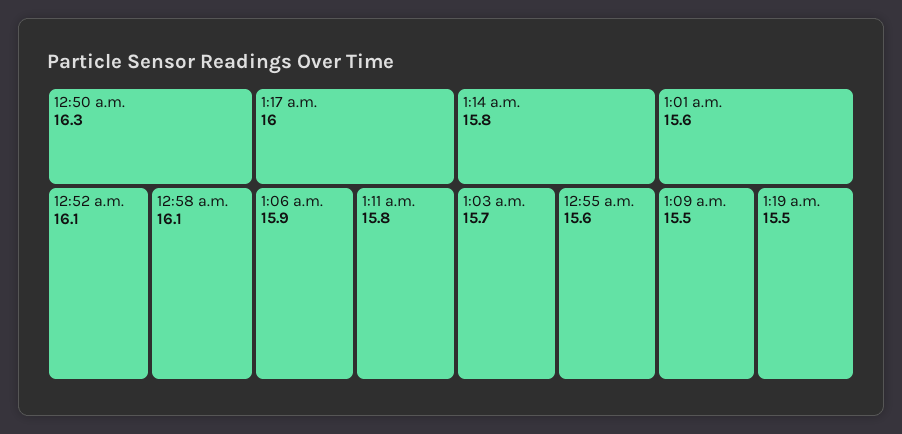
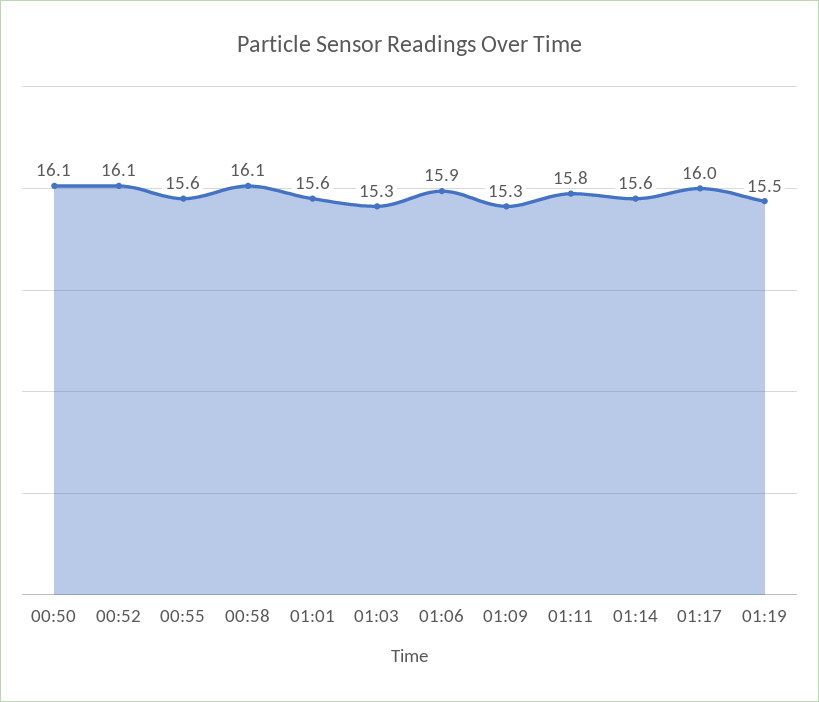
12:50 a.m.: 16.3 -> 16.1
1:14 a.m.: 15.8 -> 15.6
1:03 a.m.: 15.7 -> 15.3
1:09 a.m.: 15.5 -> 15.3

